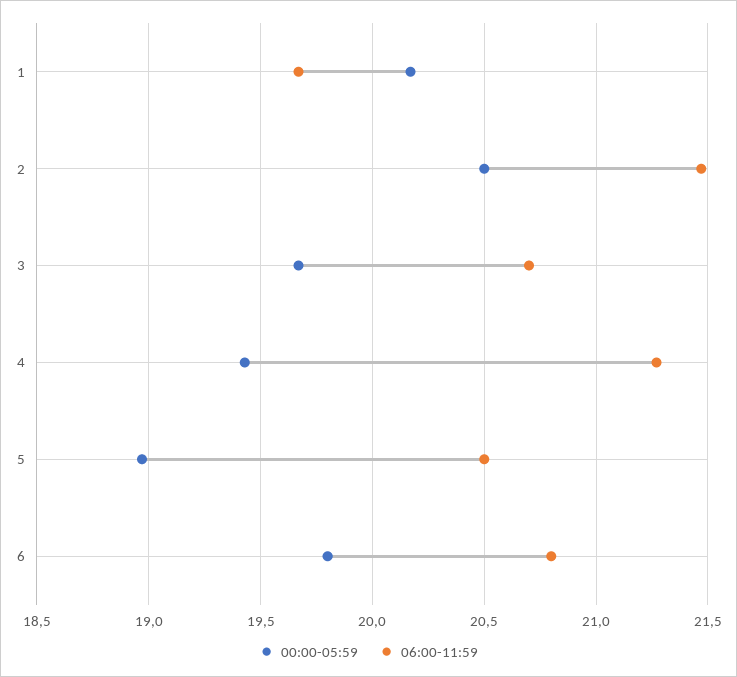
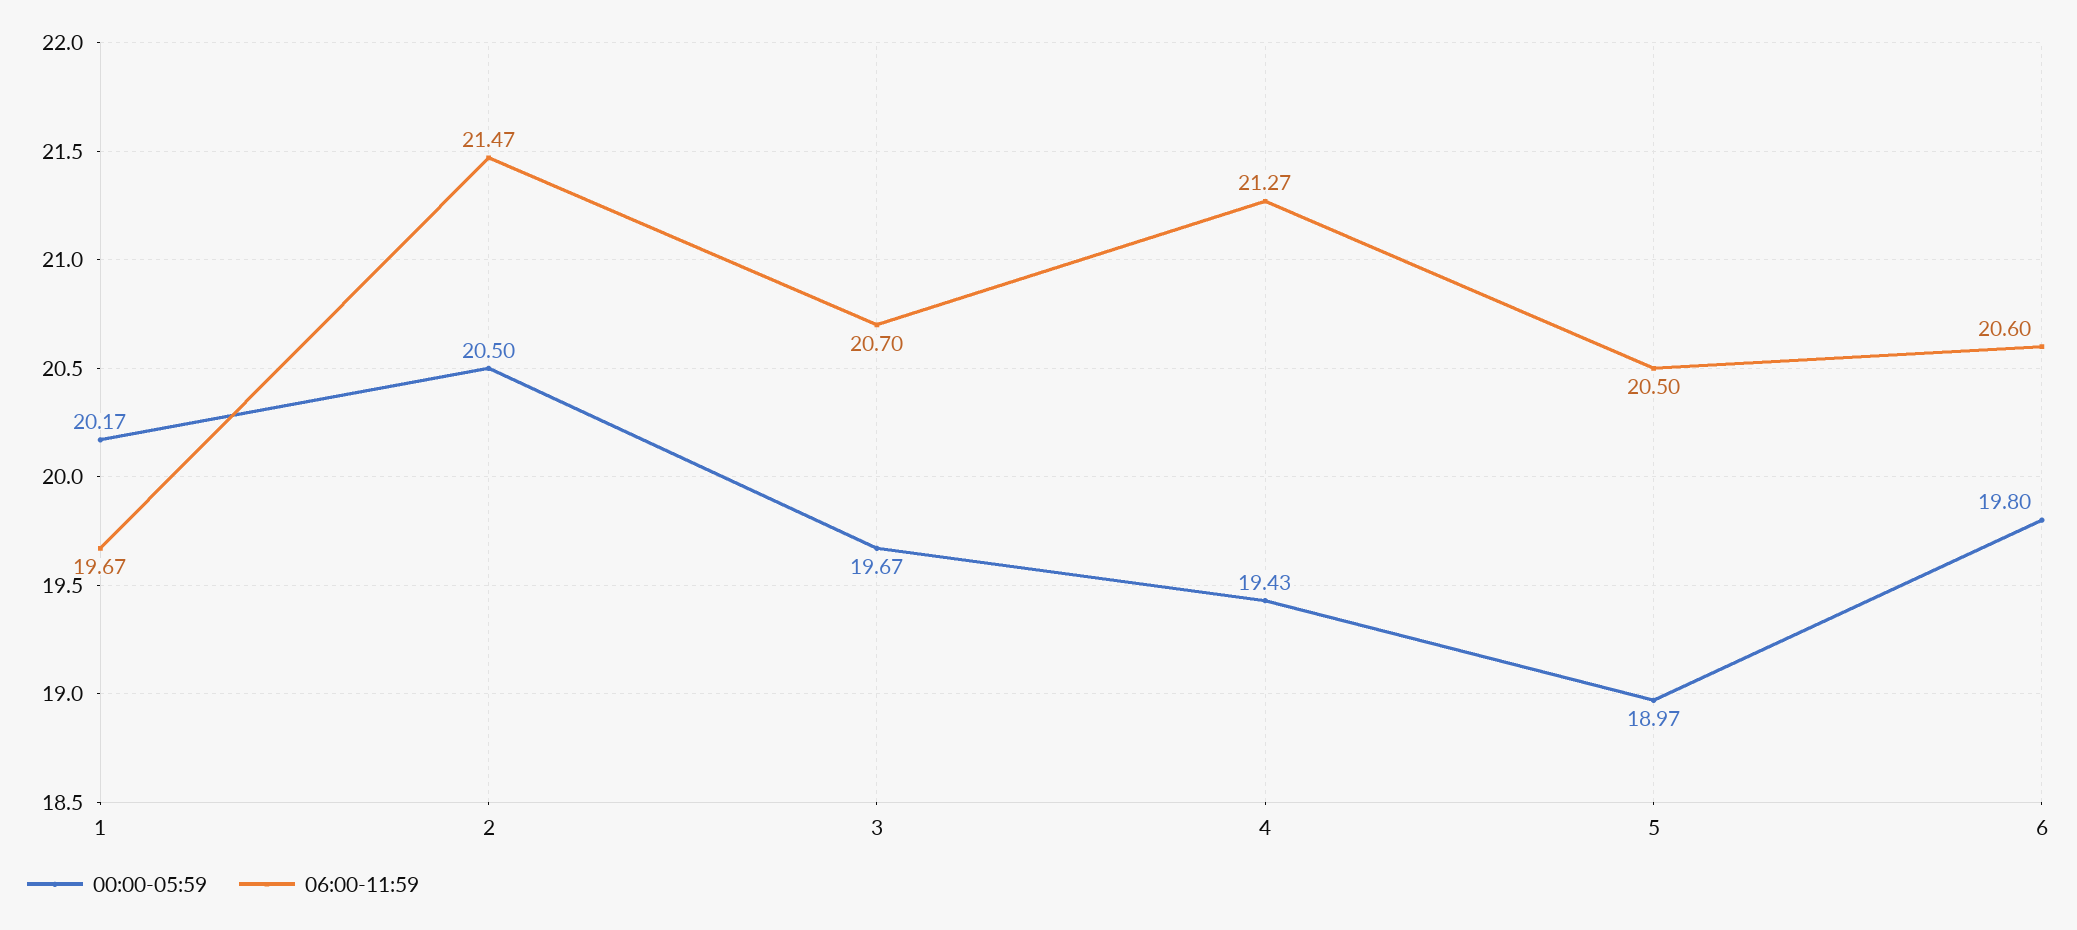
06:00-11:59, 6: 20.8 -> 20.6

